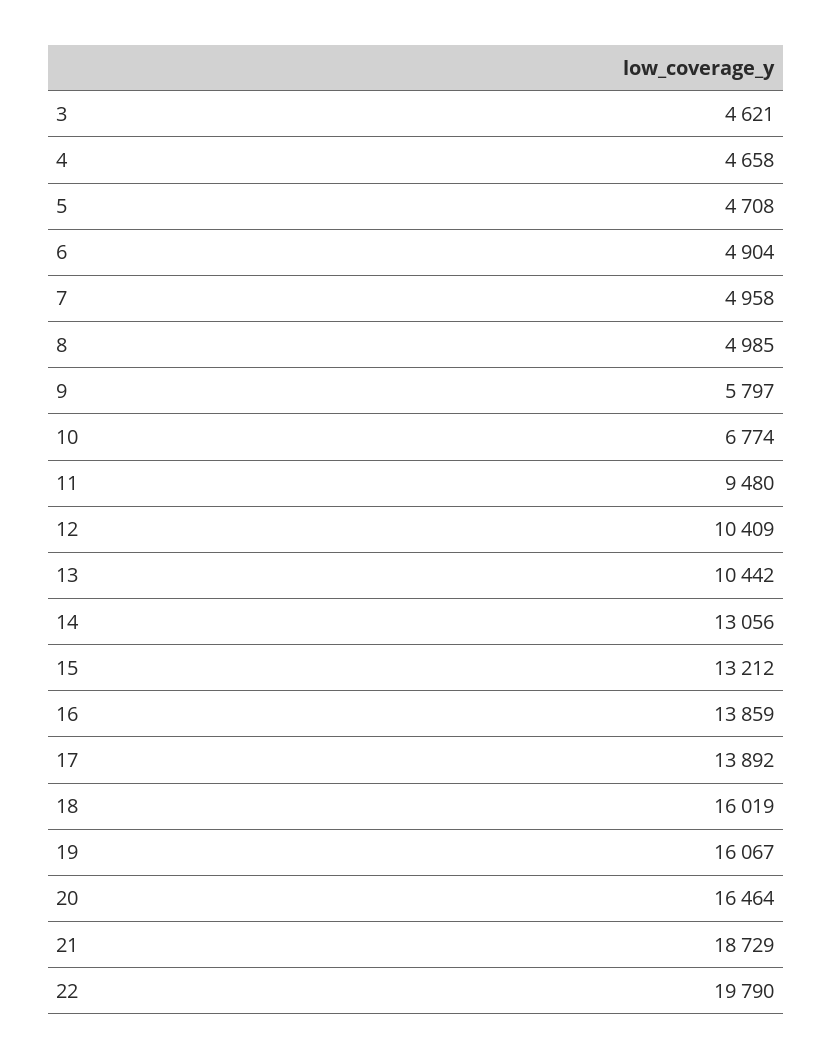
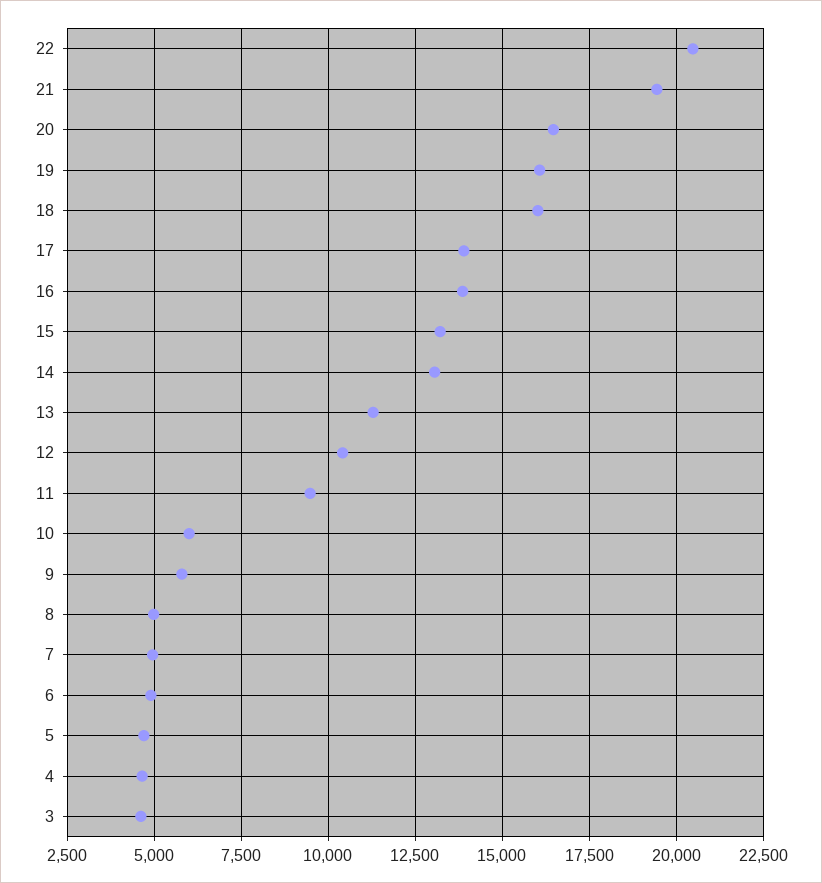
10: 6774 -> 6000
13: 10442 -> 11250
21: 18729 -> 19500
22: 19790 -> 20500

